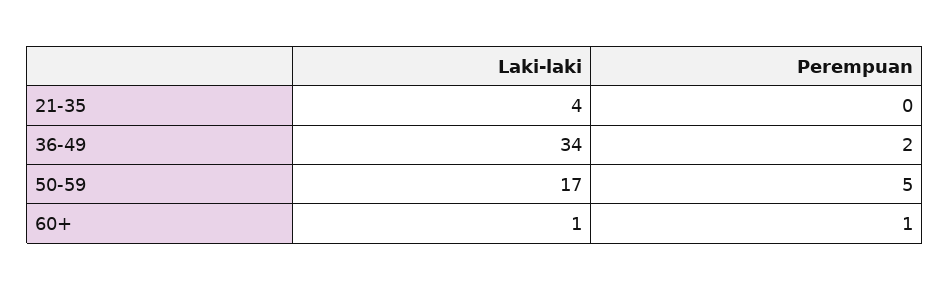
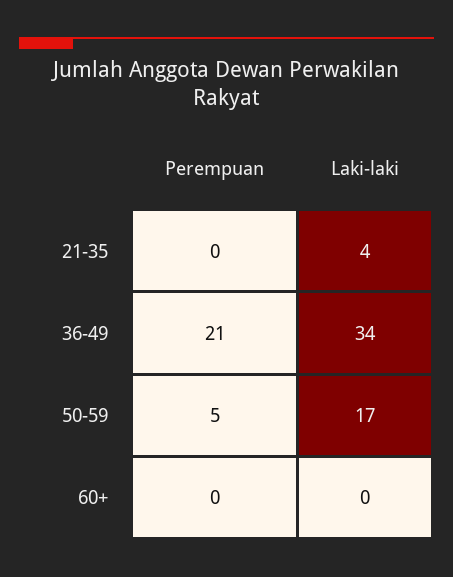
Perempuan, 36-49: 2 -> 21
Laki-laki, 60+: 1 -> 0
Perempuan, 60+: 1 -> 0

